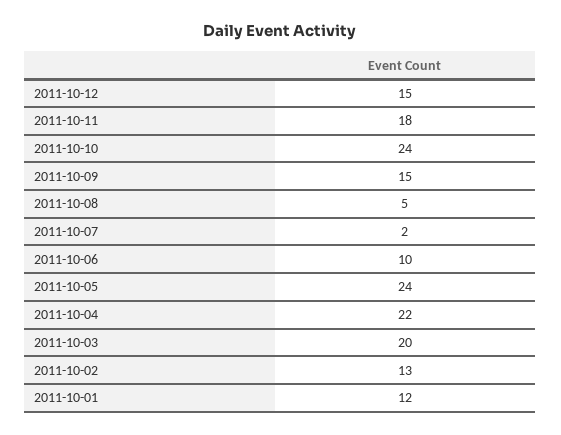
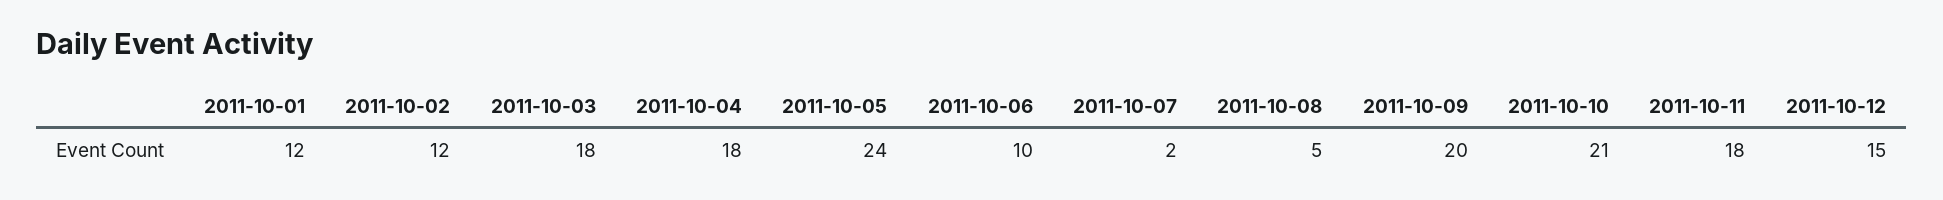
2011-10-10: 24 -> 21
2011-10-09: 15 -> 20
2011-10-04: 22 -> 18
2011-10-03: 20 -> 18
2011-10-02: 13 -> 12

